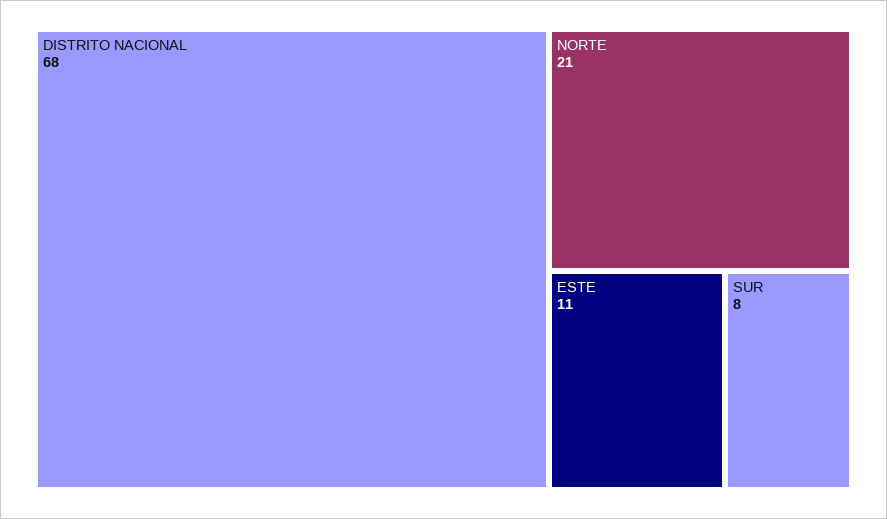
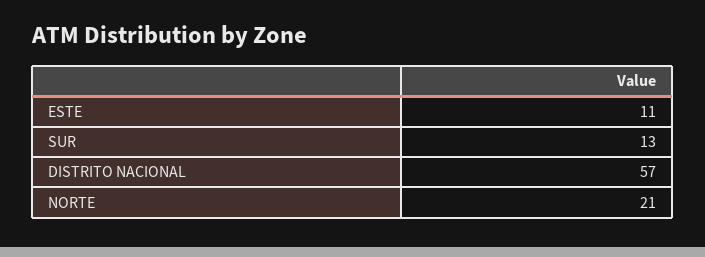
DISTRITO NACIONAL: 68 -> 57
SUR: 8 -> 13

